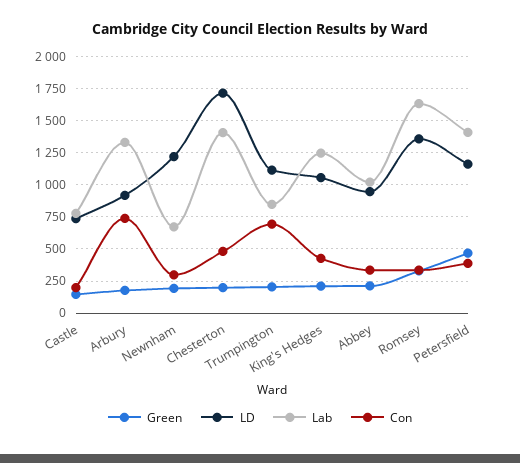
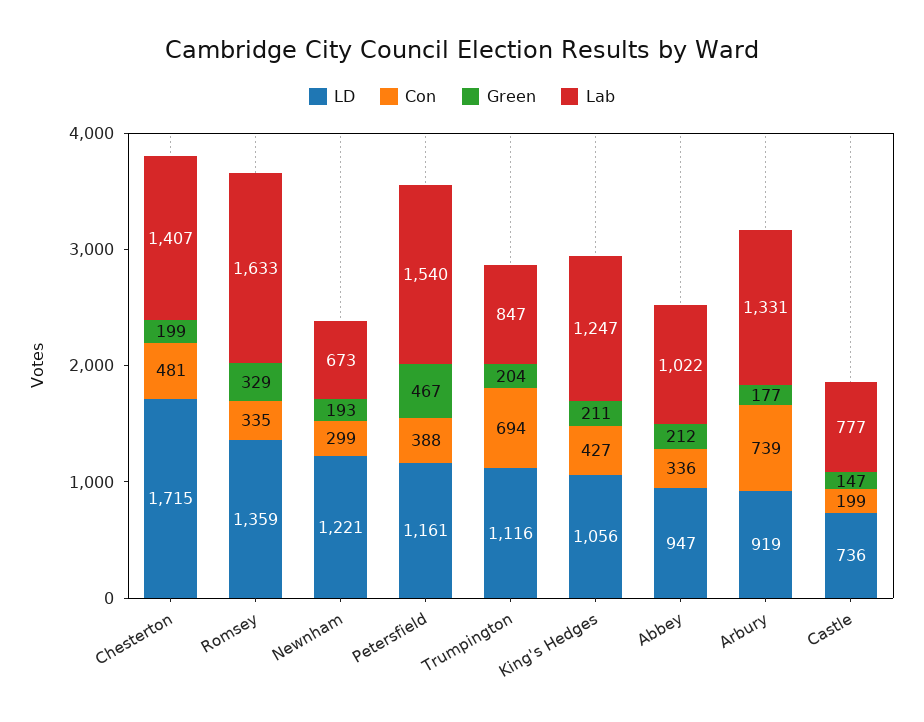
Lab, Petersfield: 1400 -> 1540

